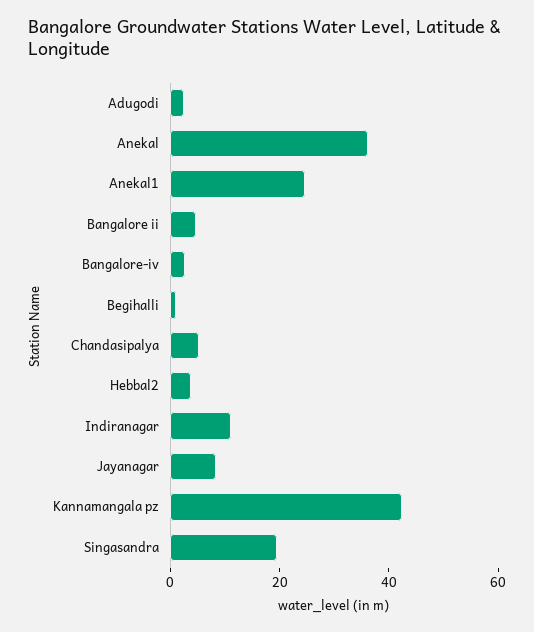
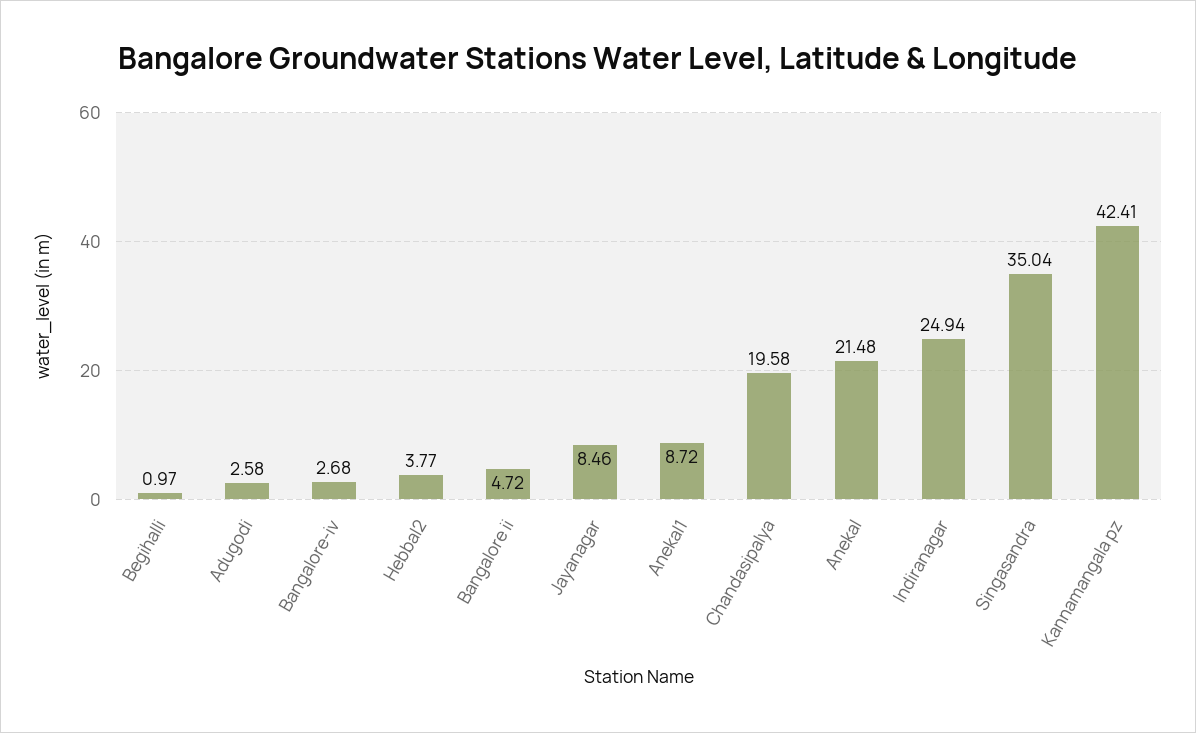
Anekal: 35 -> 21.48
Anekal1: 25 -> 8.72
Chandasipalya: 5 -> 19.58
Indiranagar: 10 -> 24.94
Singasandra: 20 -> 35.04

